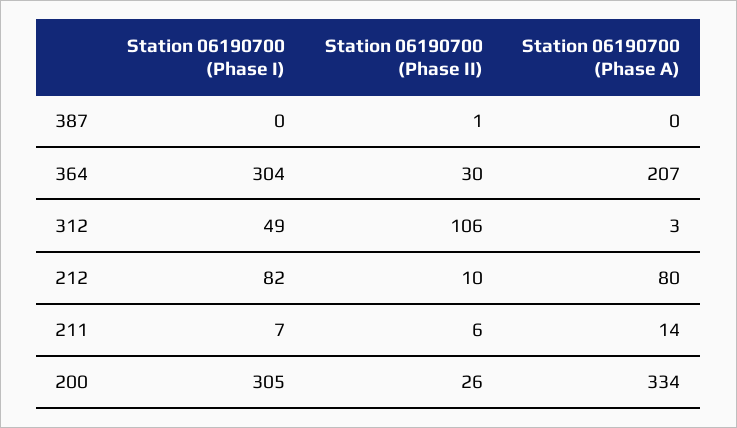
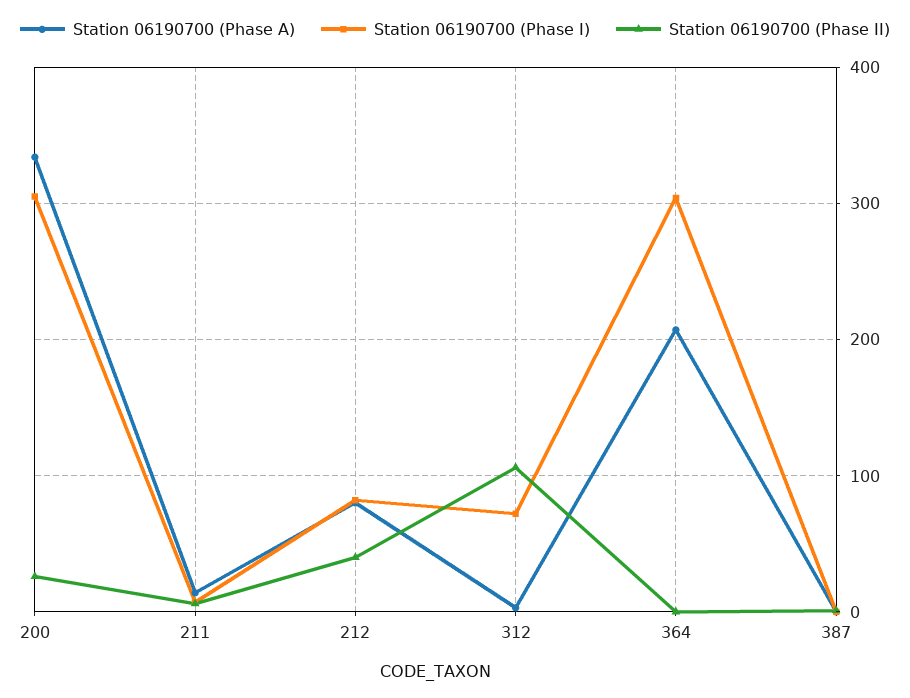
Station 06190700 (Phase II), 364: 30 -> 0
Station 06190700 (Phase I), 312: 49 -> 70
Station 06190700 (Phase II), 212: 10 -> 40

